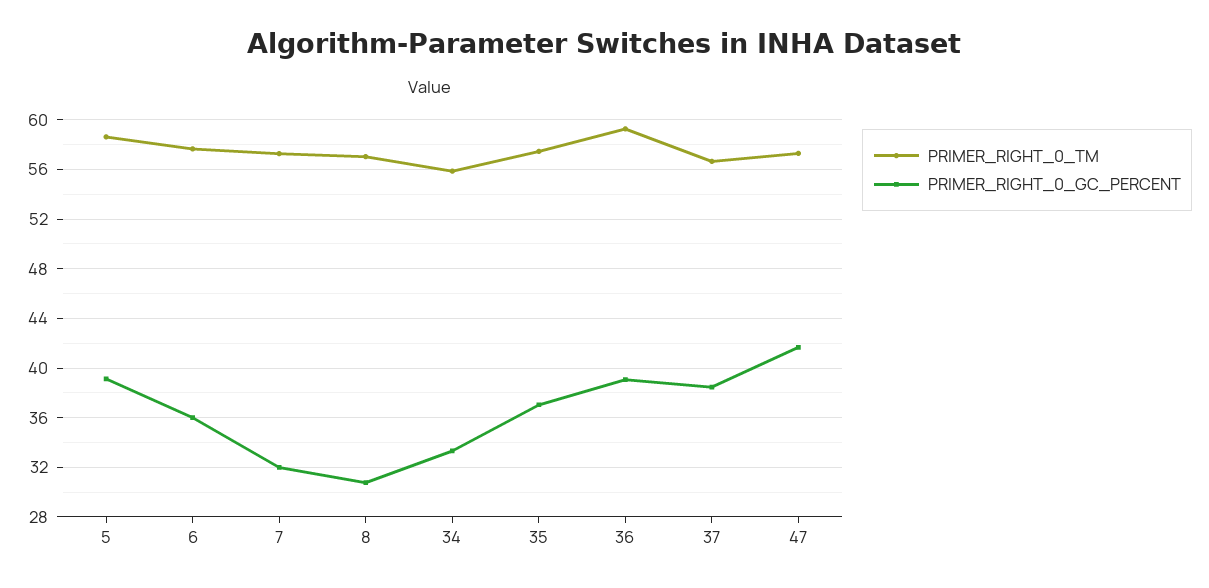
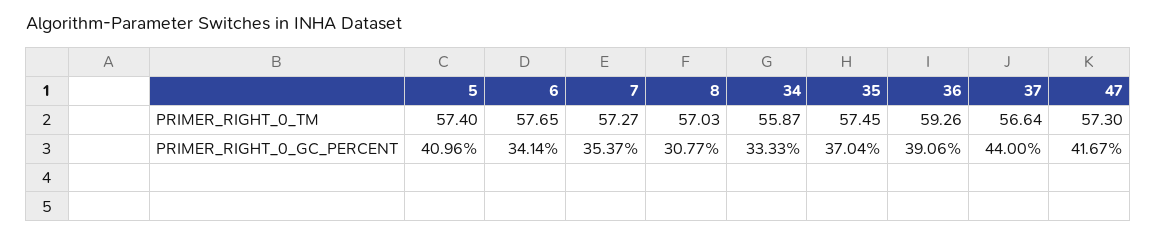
PRIMER_RIGHT_0_TM, 5: 58.5 -> 57.4
PRIMER_RIGHT_0_GC_PERCENT, 5: 39 -> 40.96
PRIMER_RIGHT_0_GC_PERCENT, 6: 36 -> 34.14
PRIMER_RIGHT_0_GC_PERCENT, 7: 32 -> 35.37
PRIMER_RIGHT_0_GC_PERCENT, 37: 38.5 -> 44

